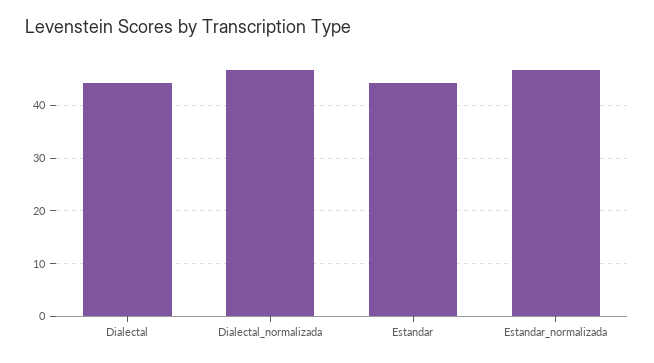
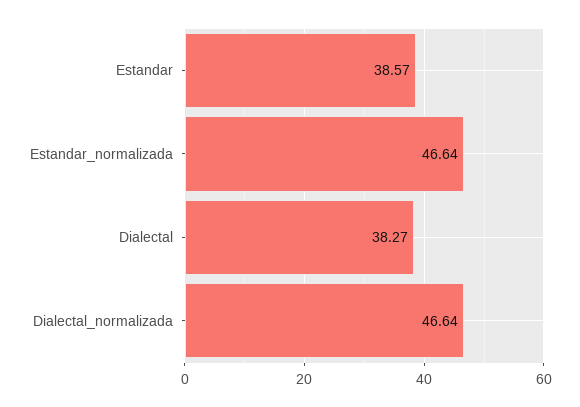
Dialectal: 44 -> 38.27
Estandar: 44 -> 38.57

